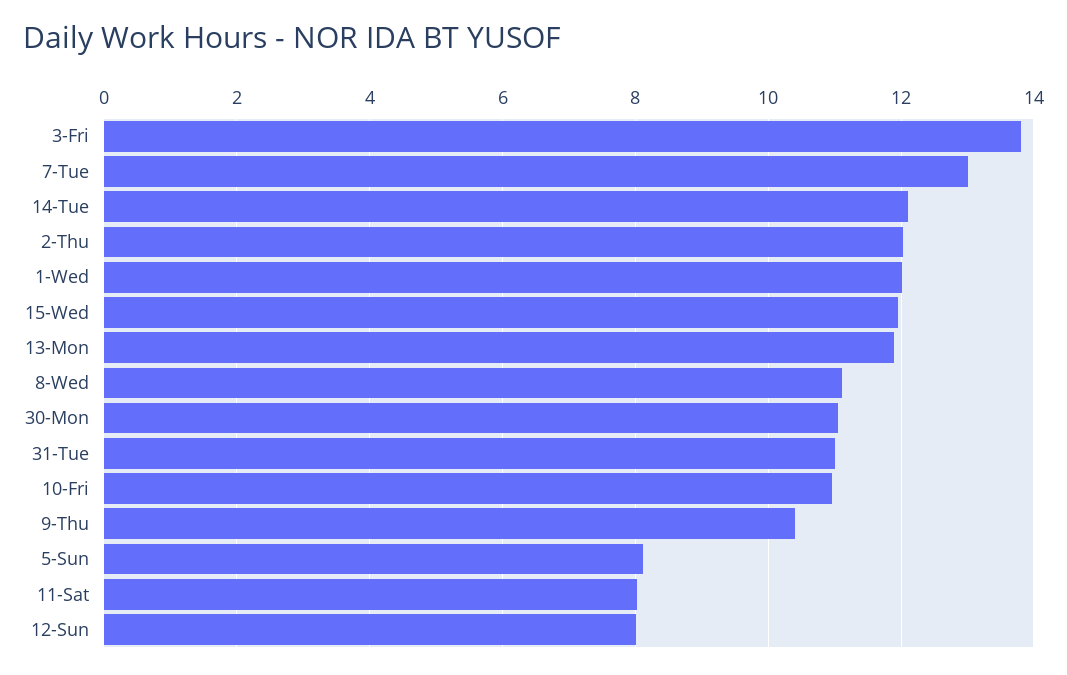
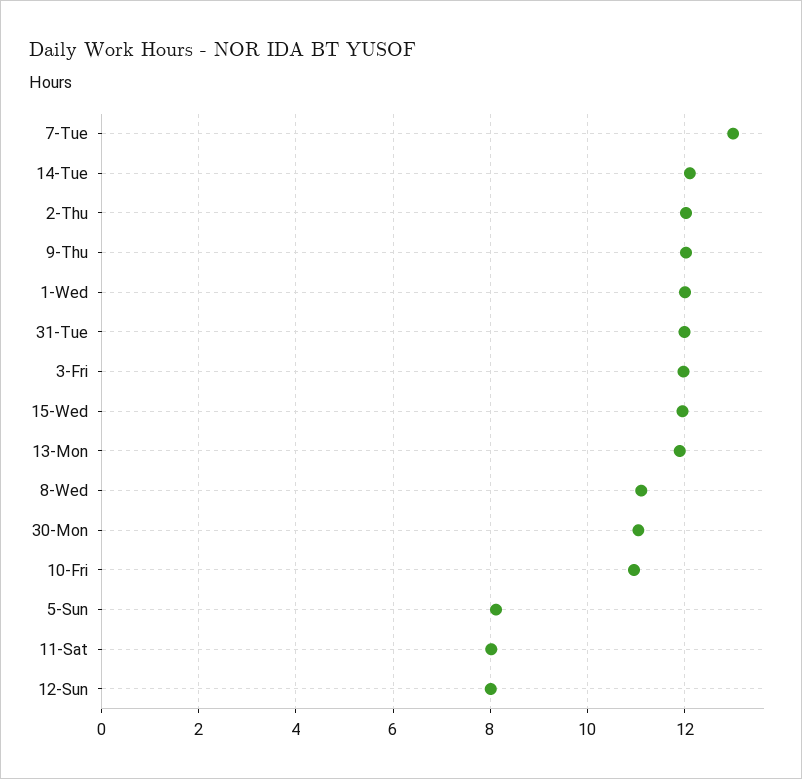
3-Fri: 13.8 -> 12
31-Tue: 11 -> 12
9-Thu: 10.4 -> 12

